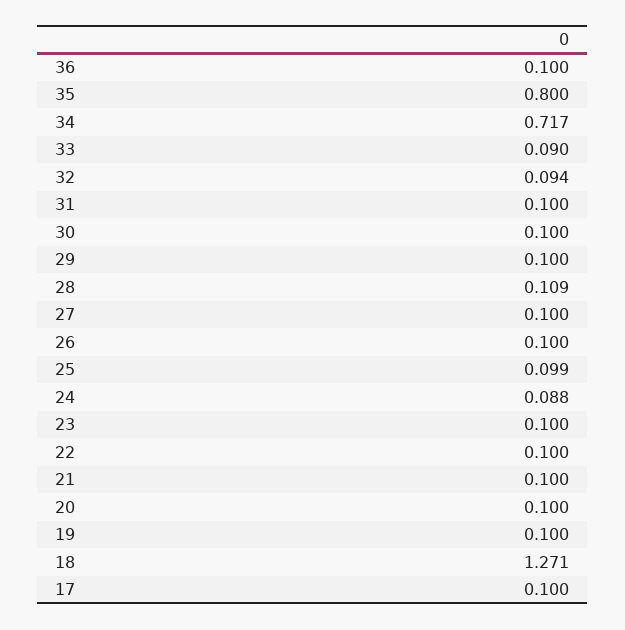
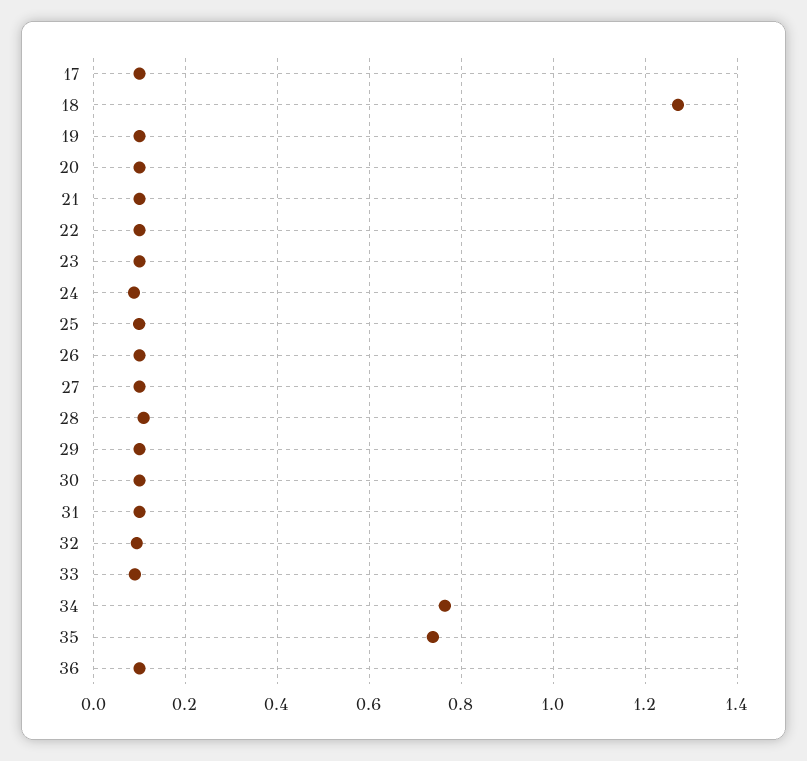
35: 0.8 -> 0.74
34: 0.717 -> 0.76

